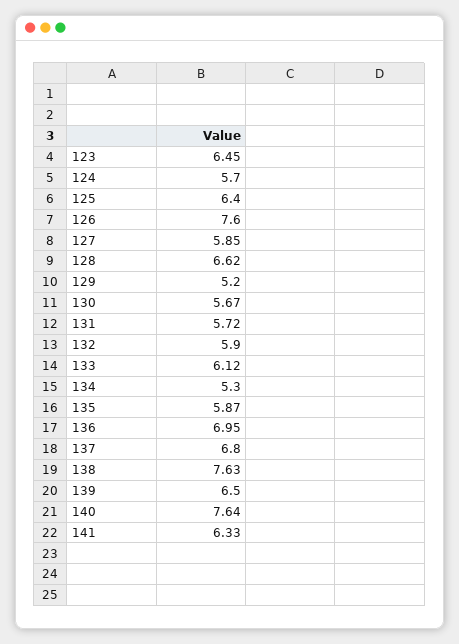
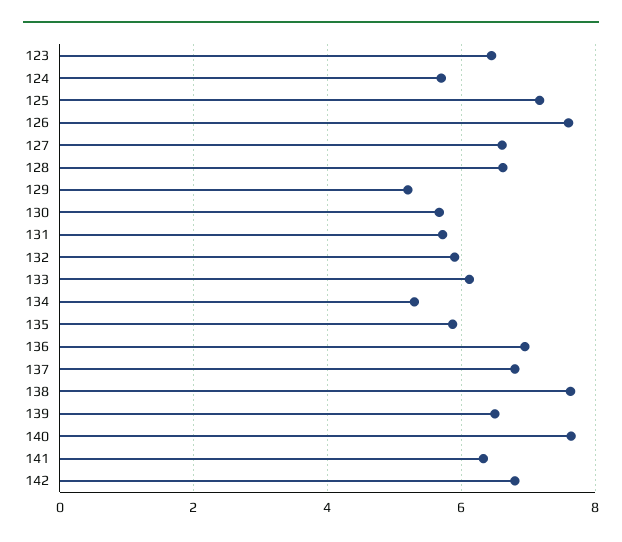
125: 6.4 -> 7.2
127: 5.85 -> 6.6
142: none -> 6.8

